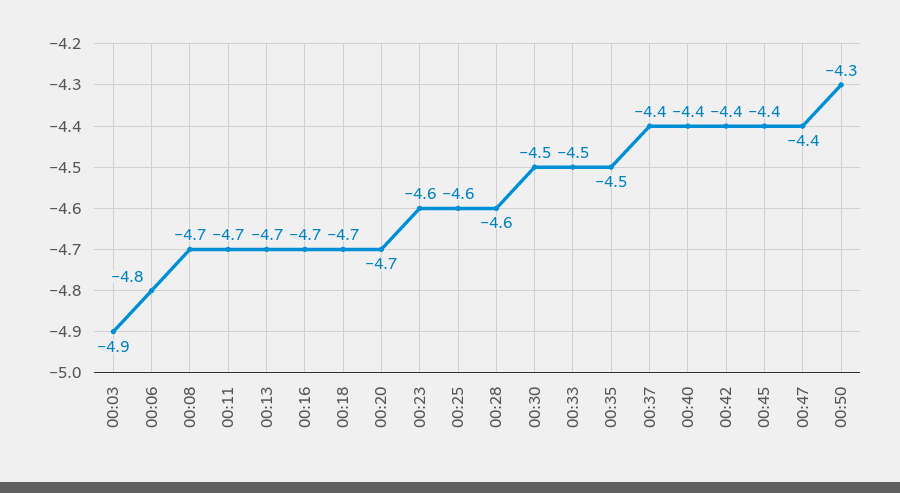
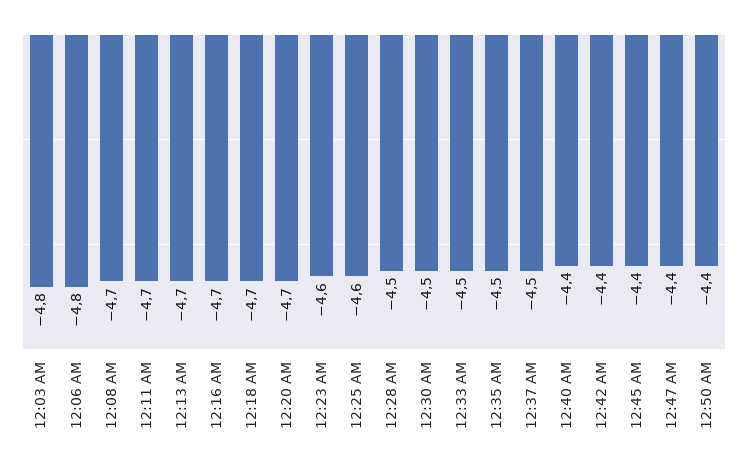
00:03: -4.9 -> -4.8
00:28: -4.6 -> -4.5
00:37: -4.4 -> -4.5
00:50: -4.3 -> -4.4

